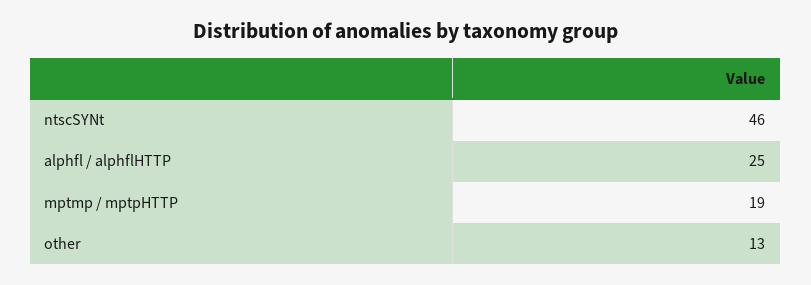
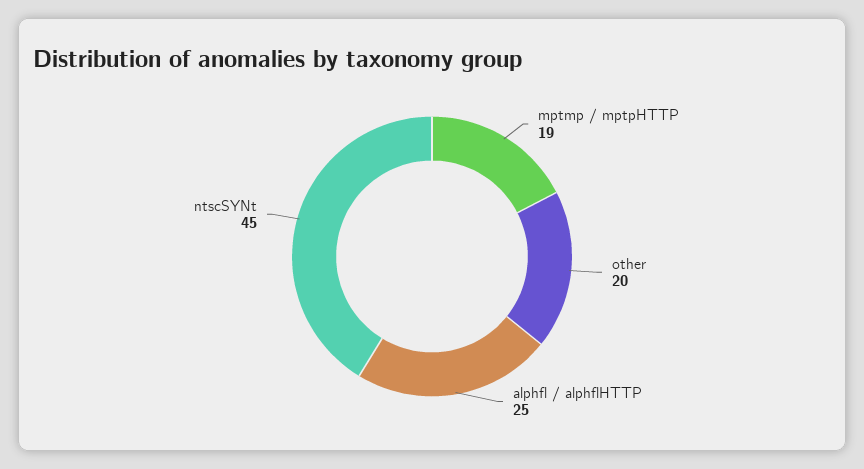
ntscSYNt: 46 -> 45
other: 13 -> 20

